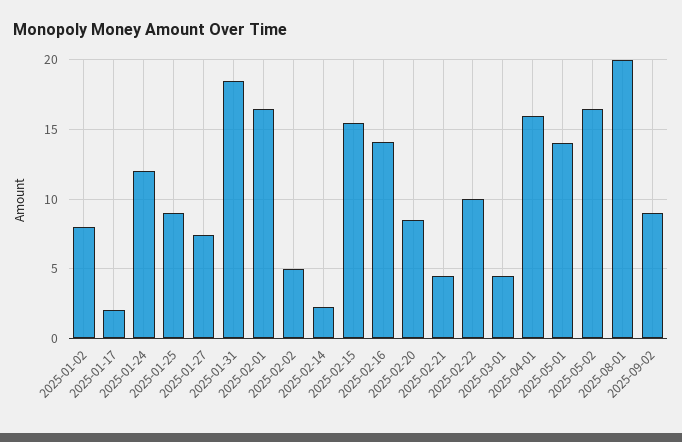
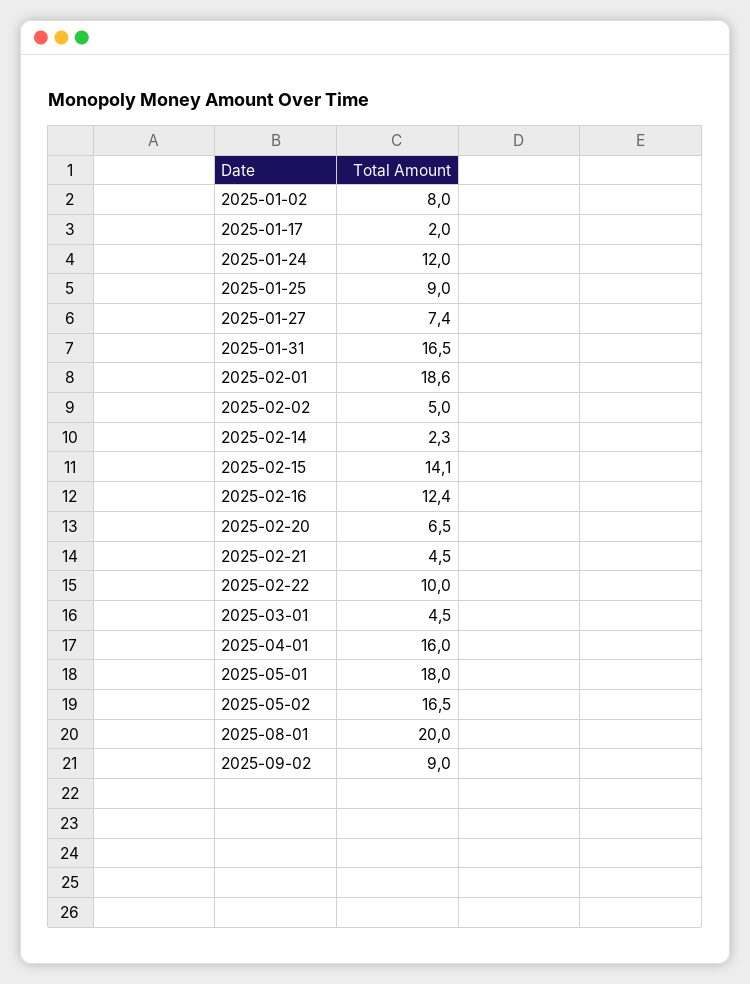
2025-01-31: 18.5 -> 16.5
2025-02-01: 16.5 -> 18.6
2025-02-15: 15.5 -> 14.1
2025-02-16: 14 -> 12.4
2025-02-20: 8.5 -> 6.5
2025-05-01: 14 -> 18

